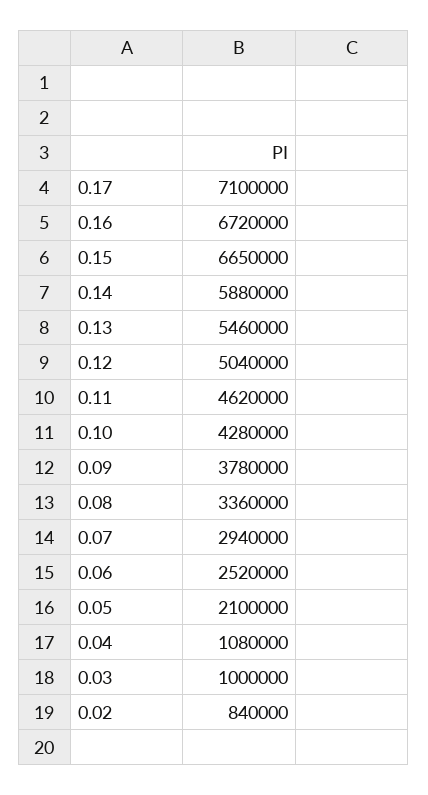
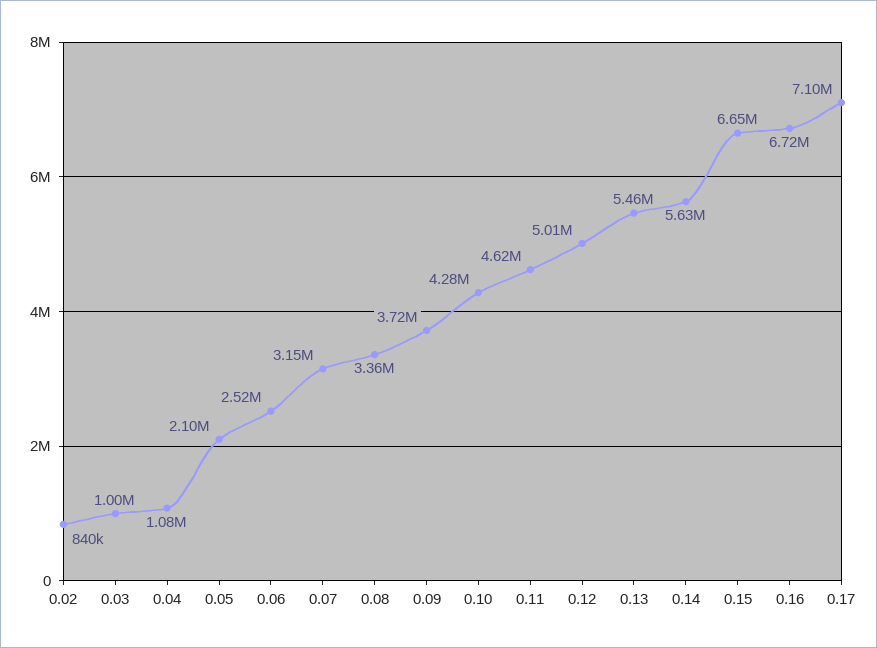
0.14: 5880000 -> 5630000
0.12: 5040000 -> 5010000
0.09: 3780000 -> 3720000
0.07: 2940000 -> 3150000

